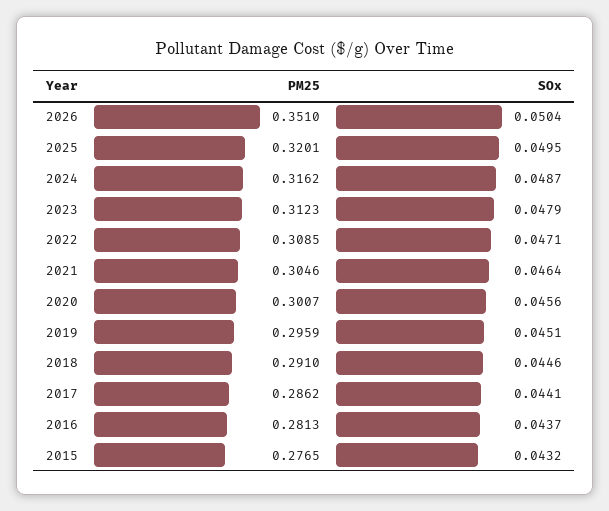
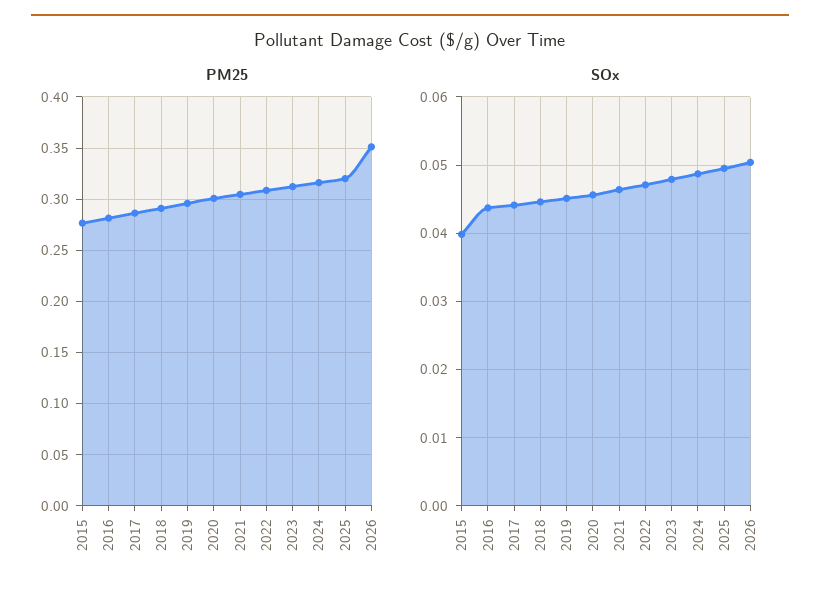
SOx, 2015: 0.0432 -> 0.04

